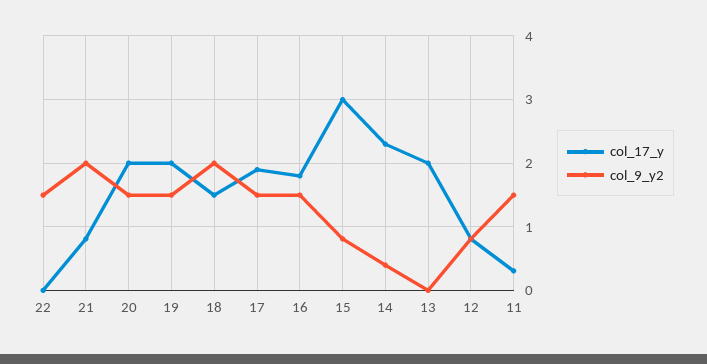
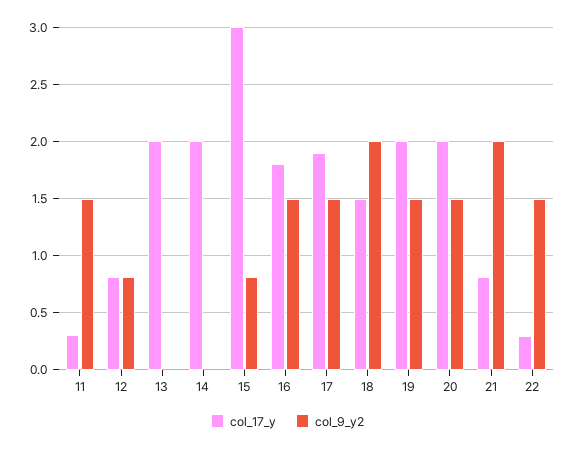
col_17_y, 22: 0 -> 0.3
col_17_y, 14: 2.3 -> 2
col_9_y2, 14: 0.4 -> 0

